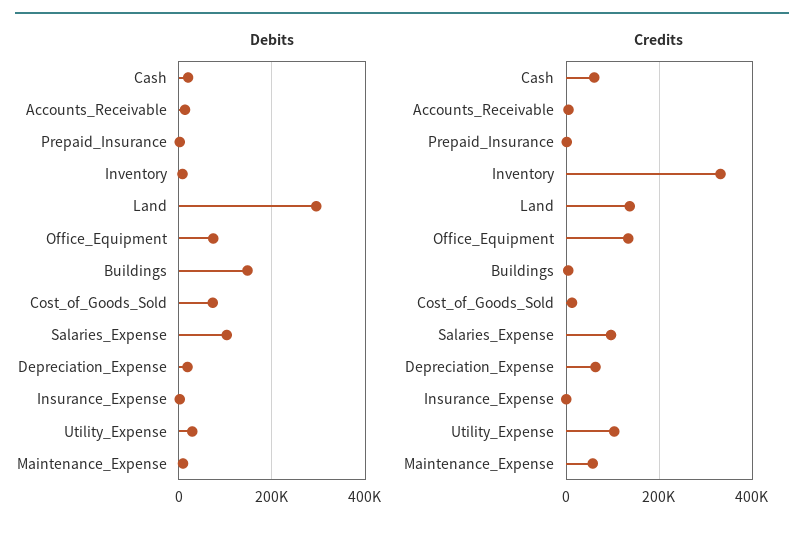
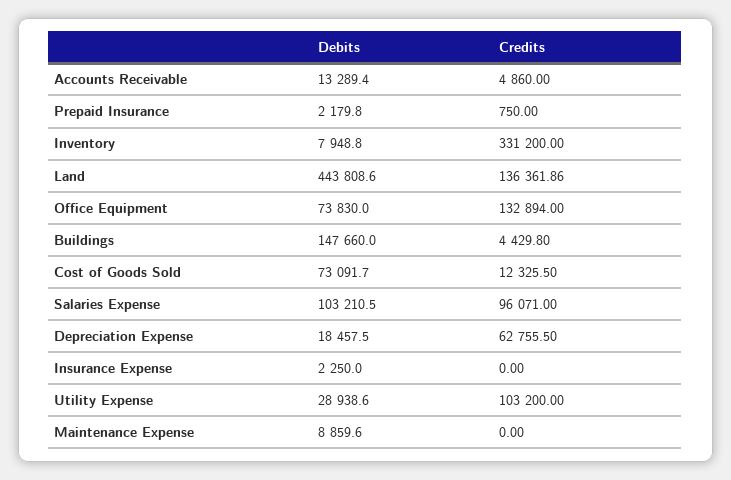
Debits, Cash: 20000 -> none
Debits, Land: 300000 -> 443808.6
Credits, Cash: 60000 -> none
Credits, Maintenance_Expense: 60000 -> 0

